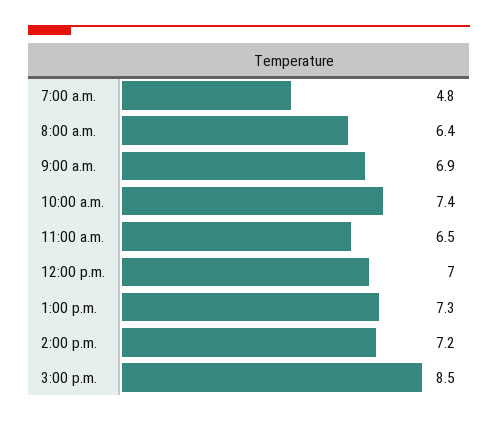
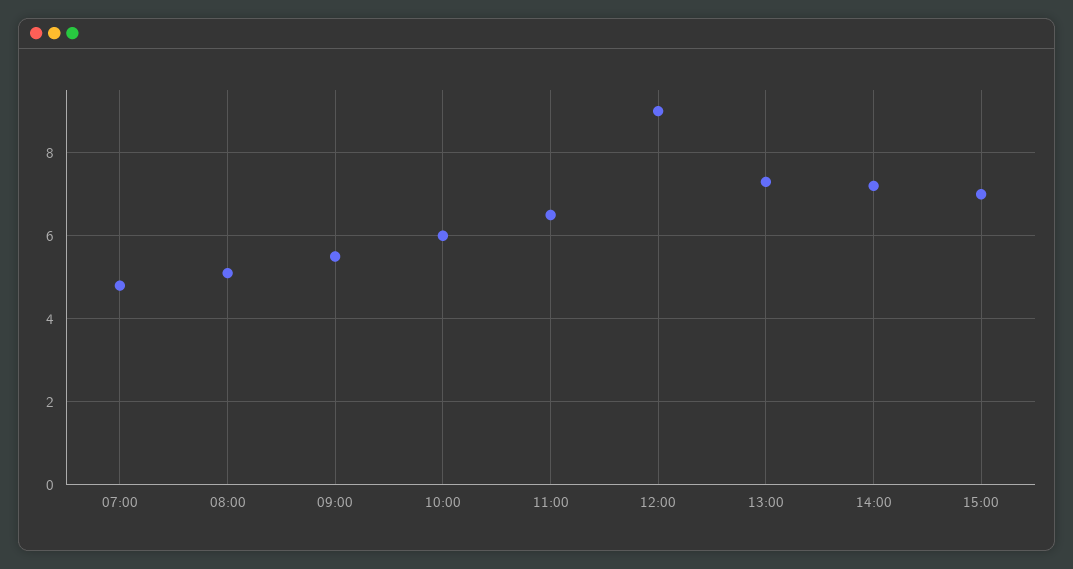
8:00 a.m.: 6.4 -> 5
9:00 a.m.: 6.9 -> 5.5
10:00 a.m.: 7.4 -> 6
12:00 p.m.: 7 -> 9
3:00 p.m.: 8.5 -> 7

